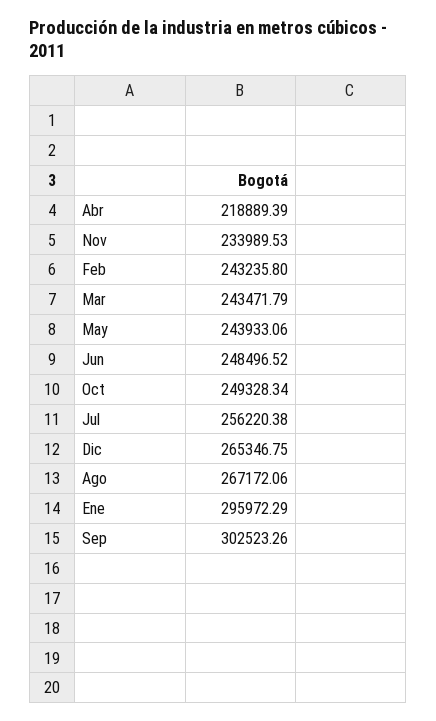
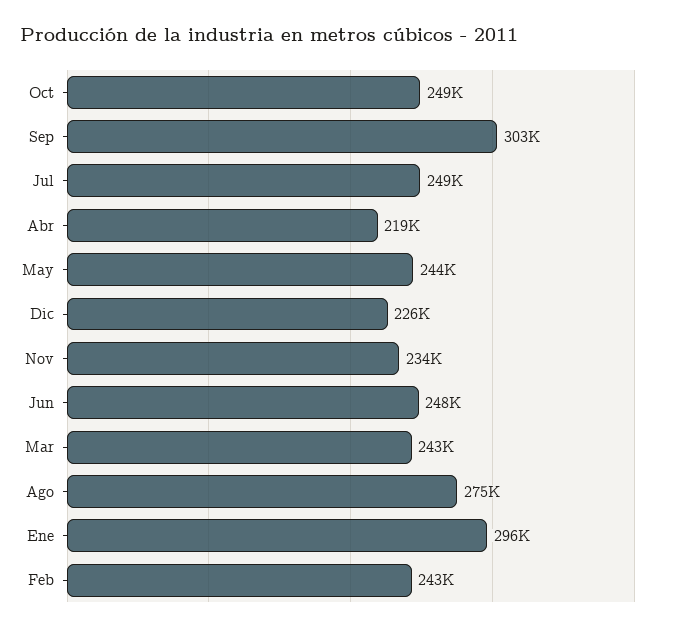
Jul: 256220.38 -> 249000
Dic: 265346.75 -> 226000
Ago: 267172.06 -> 275000

